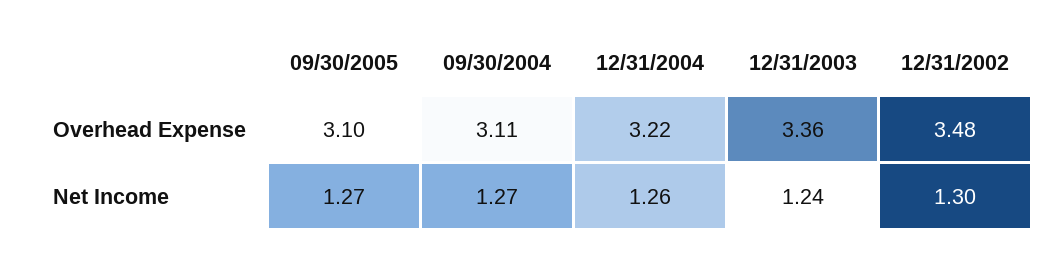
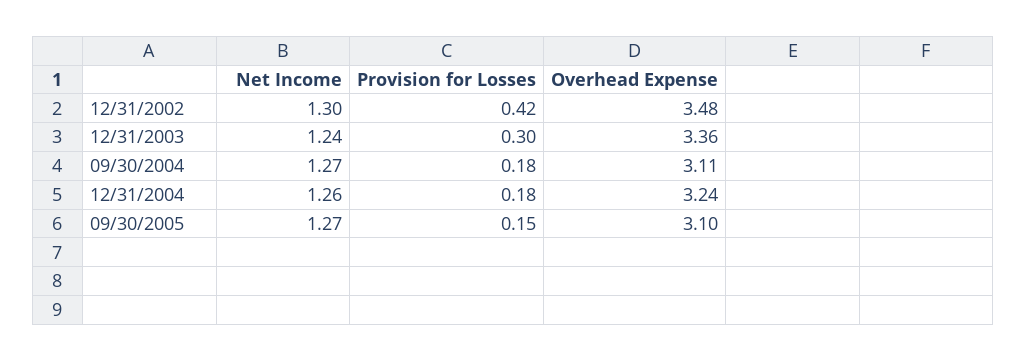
12/31/2004, Overhead Expense: 3.22 -> 3.24
12/31/2002, Provision for Losses: none -> 0.42
12/31/2003, Provision for Losses: none -> 0.3
09/30/2004, Provision for Losses: none -> 0.18
12/31/2004, Provision for Losses: none -> 0.18
09/30/2005, Provision for Losses: none -> 0.15

